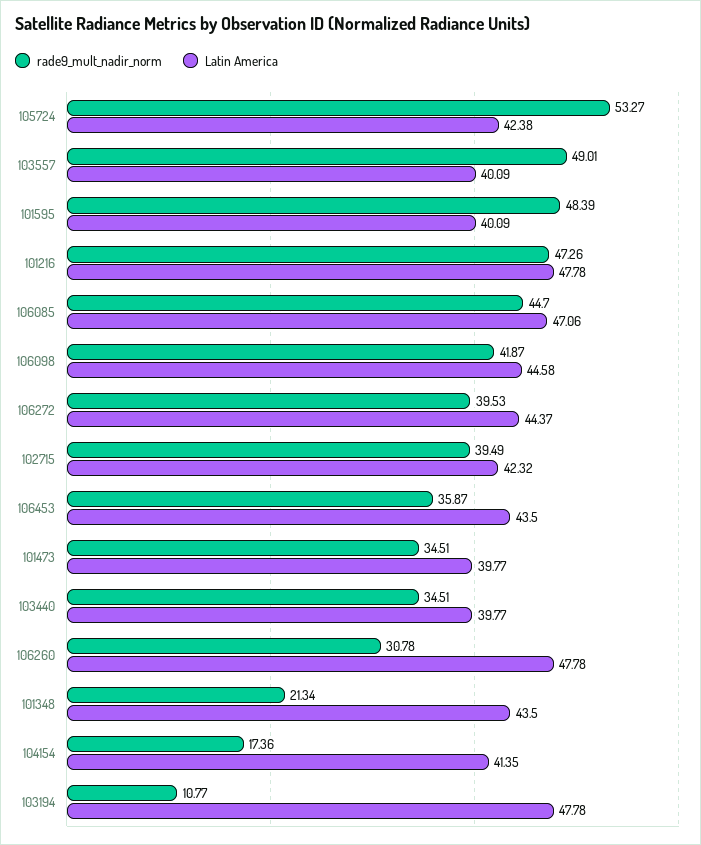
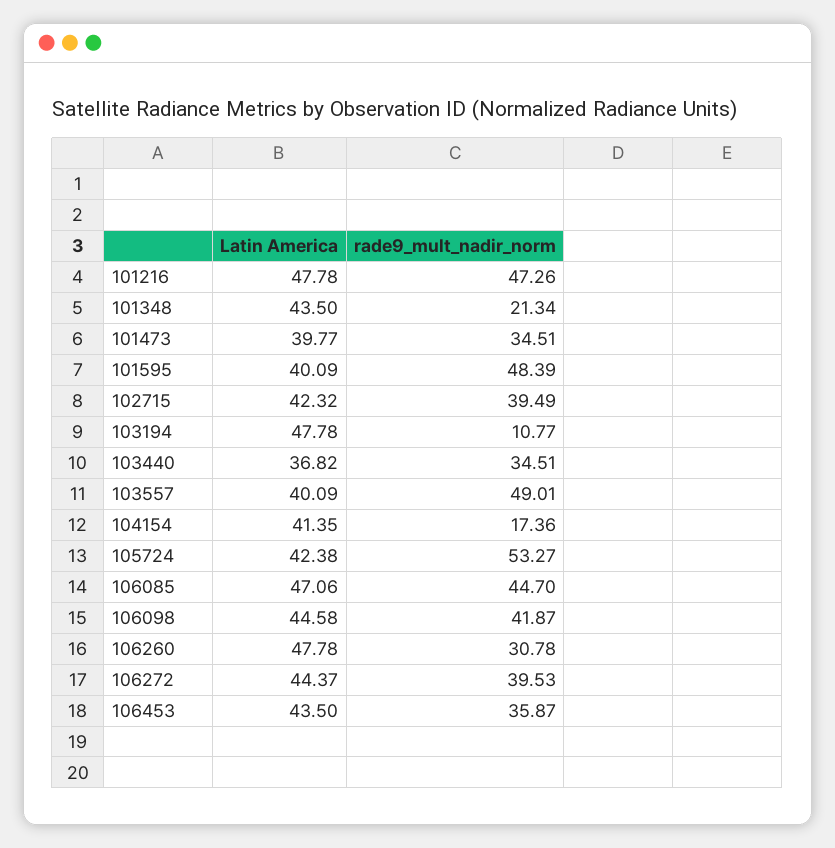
Latin America, 103440: 39.77 -> 36.82

